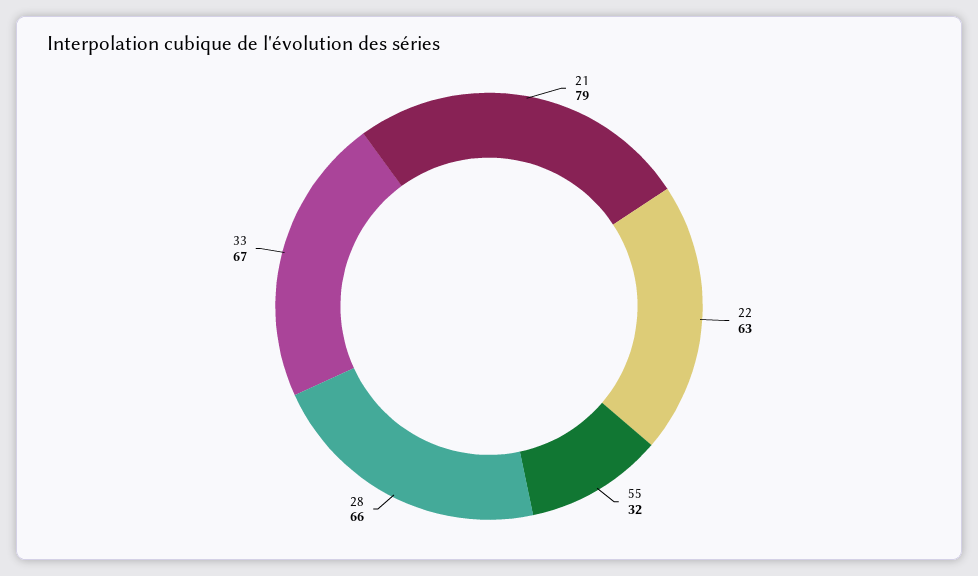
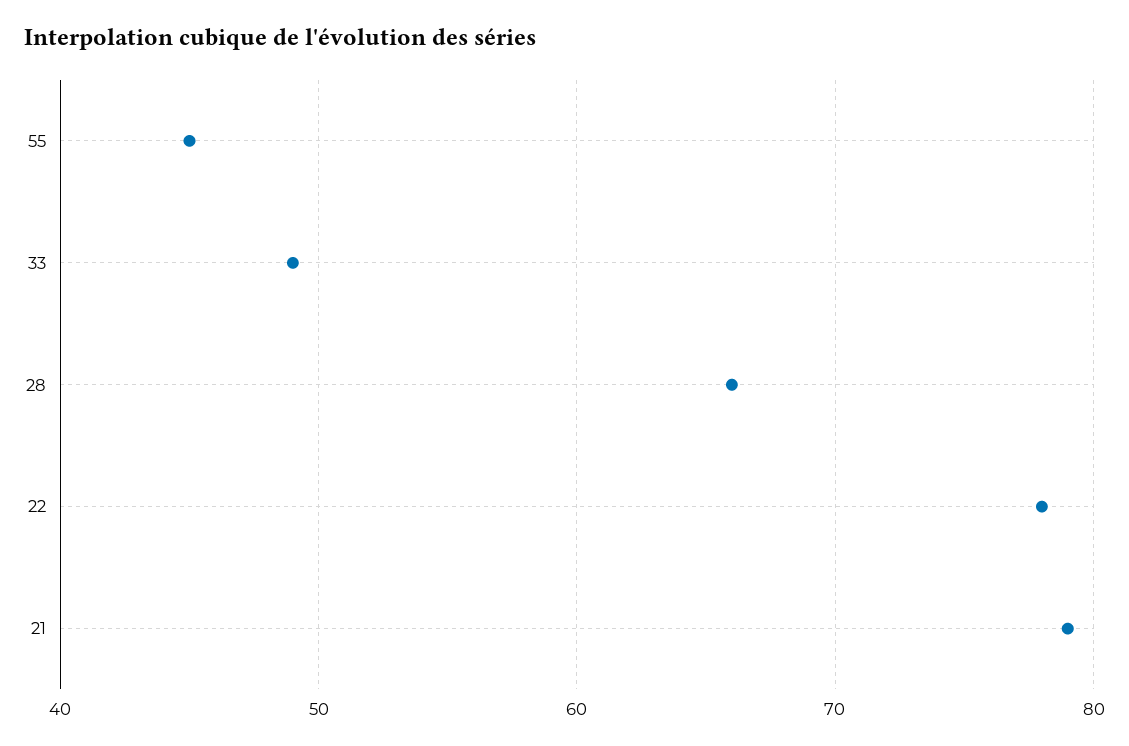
22: 63 -> 78
55: 32 -> 45
33: 67 -> 49

